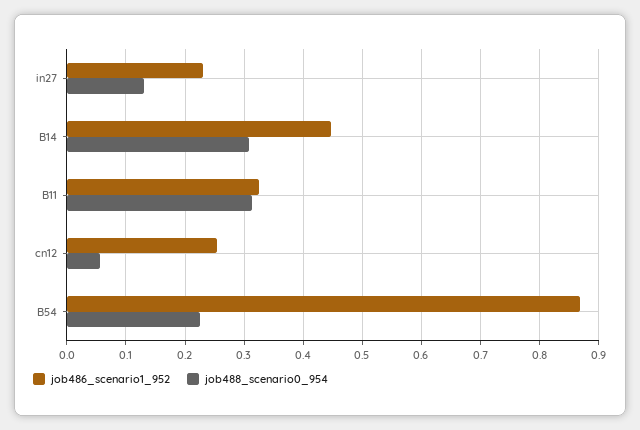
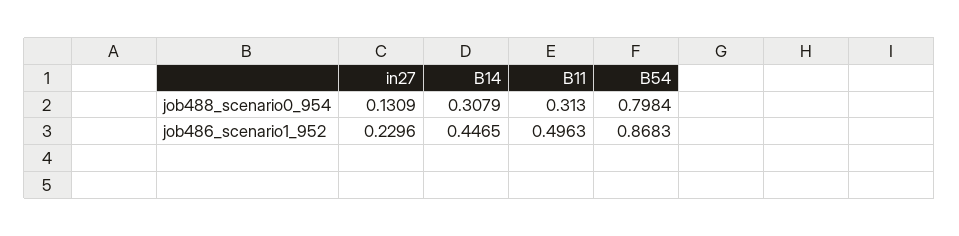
job486_scenario1_952, B11: 0.32 -> 0.4963
job486_scenario1_952, cn12: 0.26 -> none
job488_scenario0_954, cn12: 0.06 -> none
job488_scenario0_954, B54: 0.22 -> 0.7984

